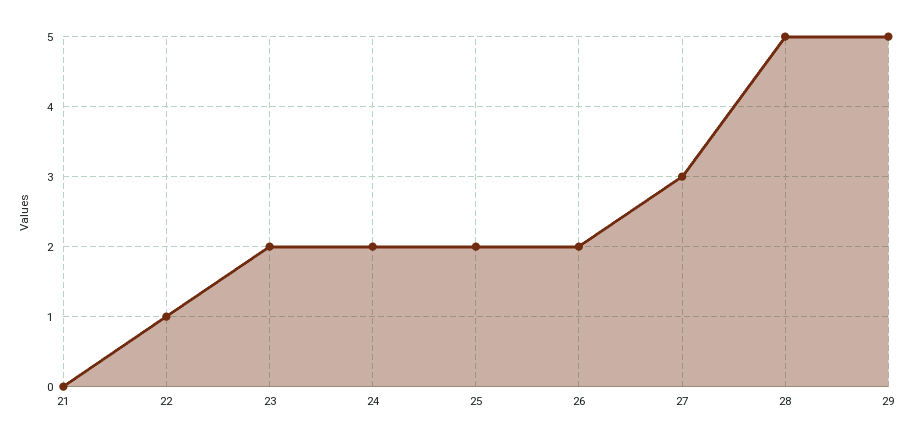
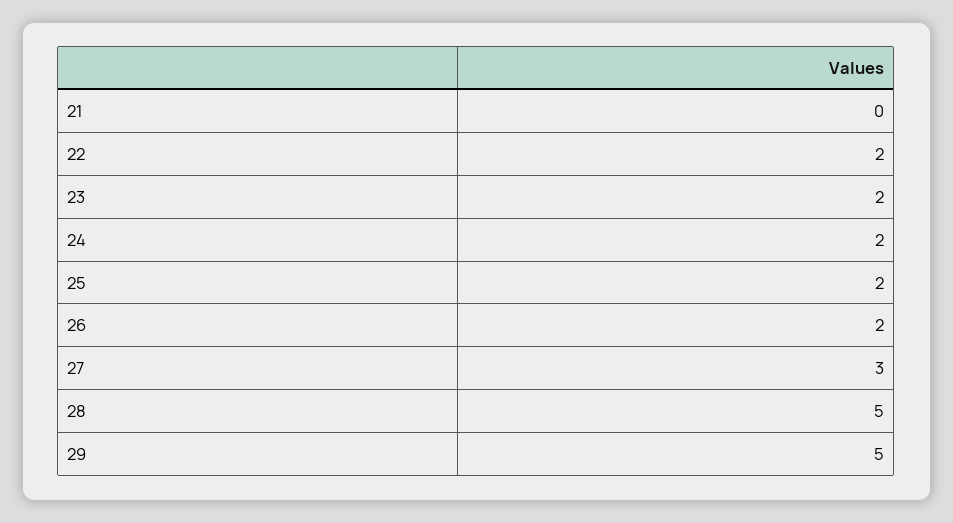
22: 1 -> 2

